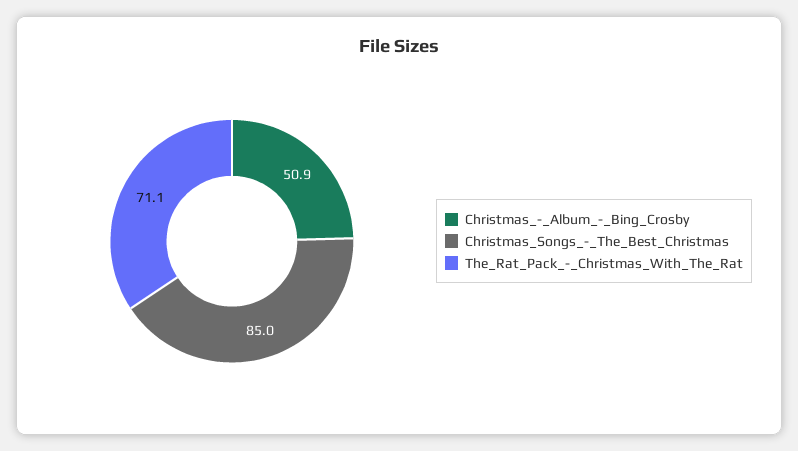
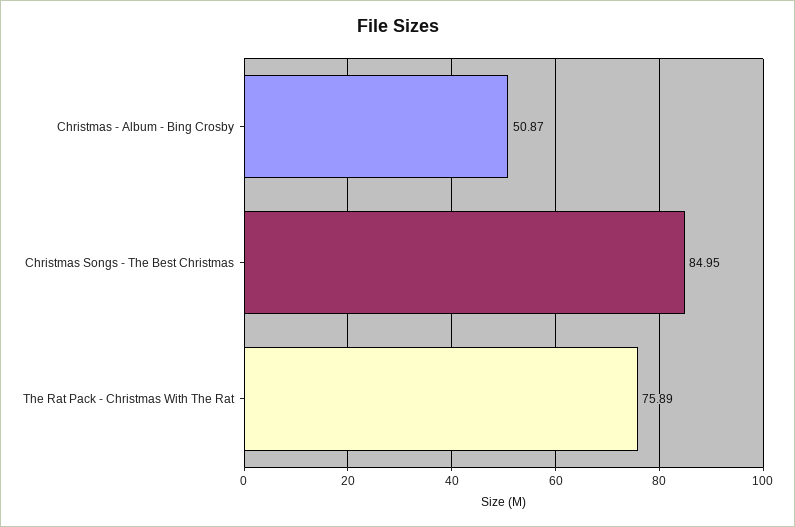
The_Rat_Pack_-_Christmas_With_The_Rat: 71.1 -> 75.89

